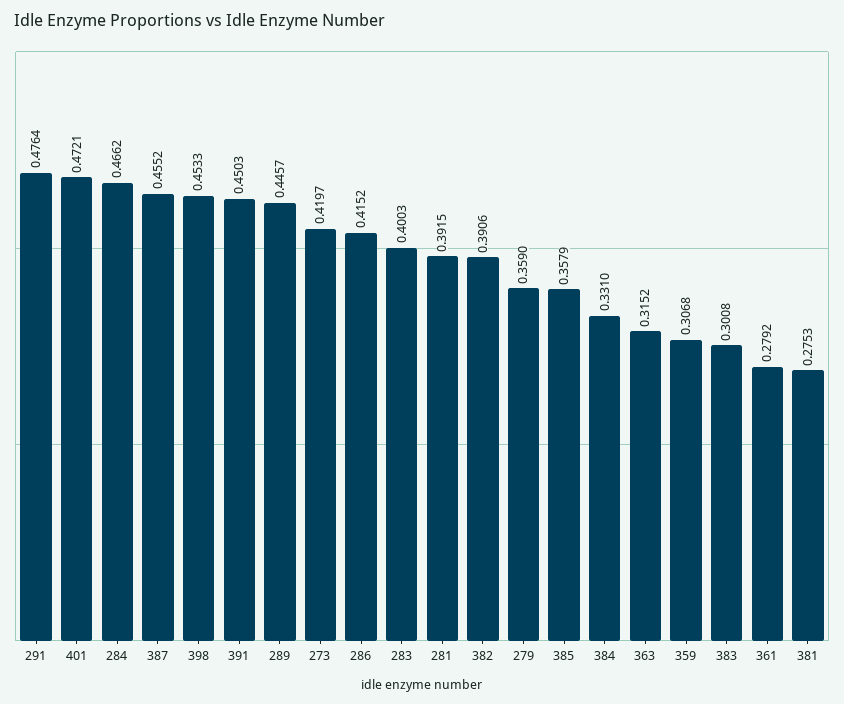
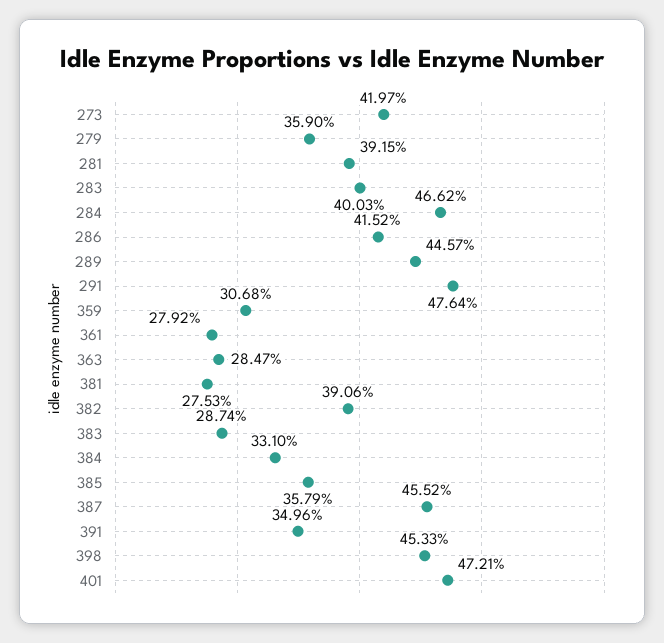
391: 0.4503 -> 0.3496
363: 0.3152 -> 0.2847
383: 0.3008 -> 0.2874

